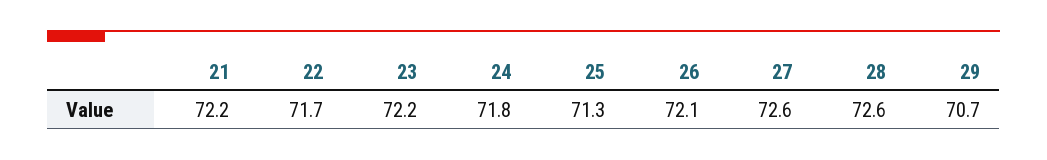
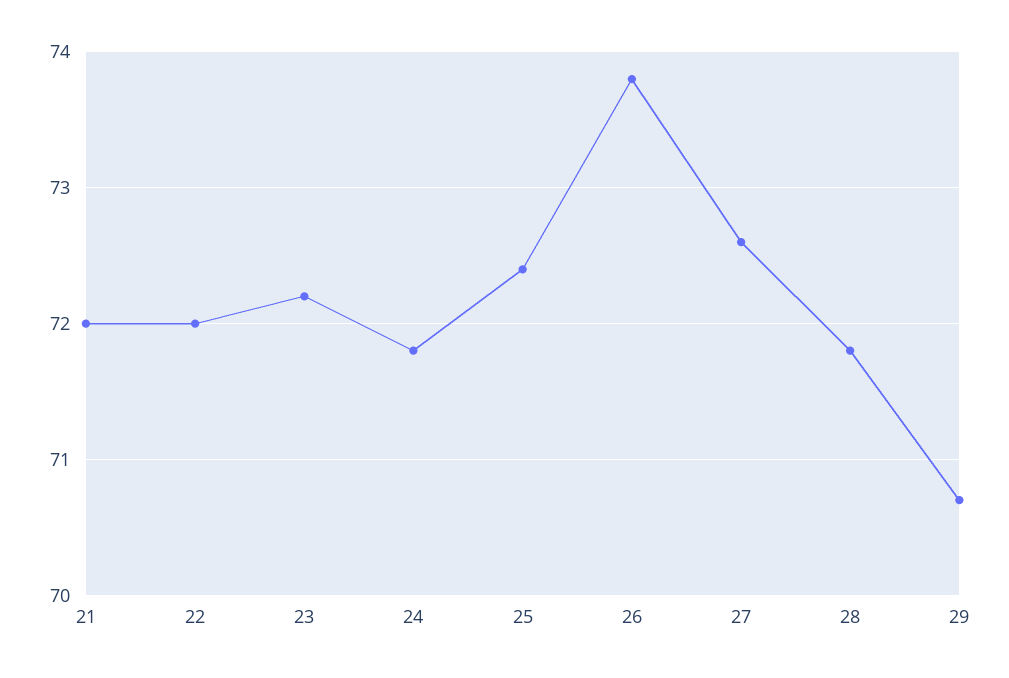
21: 72.2 -> 72
22: 71.7 -> 72
25: 71.3 -> 72.4
26: 72.1 -> 73.8
28: 72.6 -> 71.8

